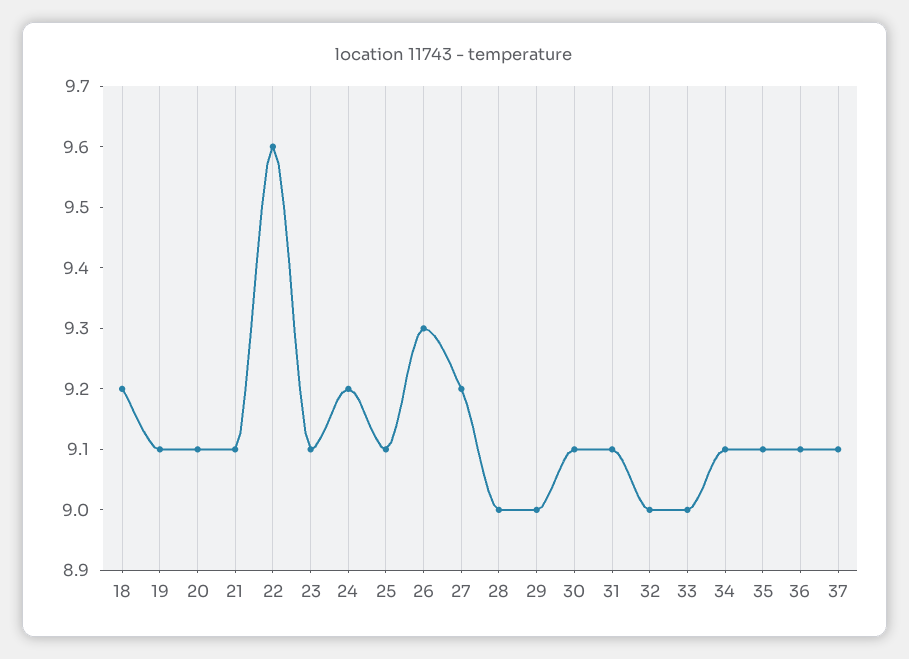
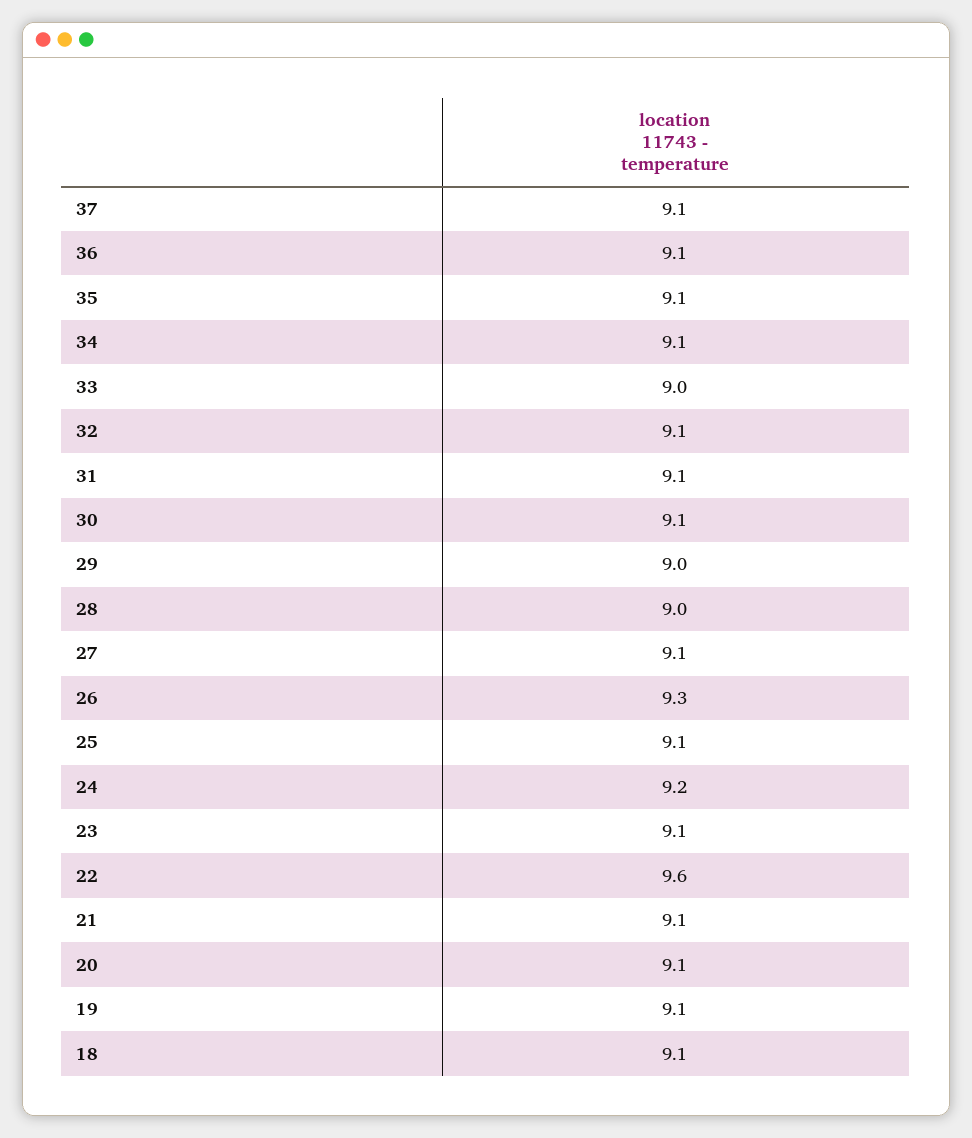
18: 9.2 -> 9.1
27: 9.2 -> 9.1
32: 9 -> 9.1

